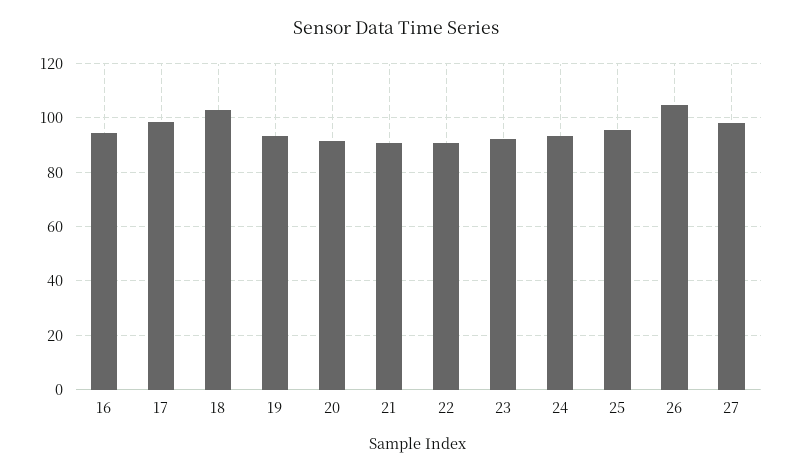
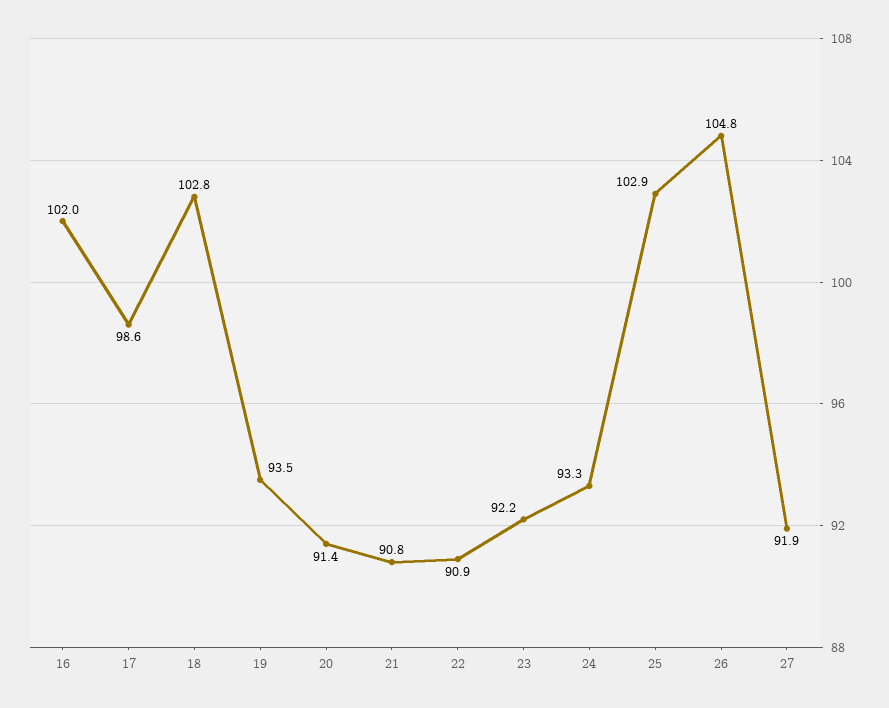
16: 95 -> 102
25: 95 -> 102.9
27: 97.5 -> 91.9

